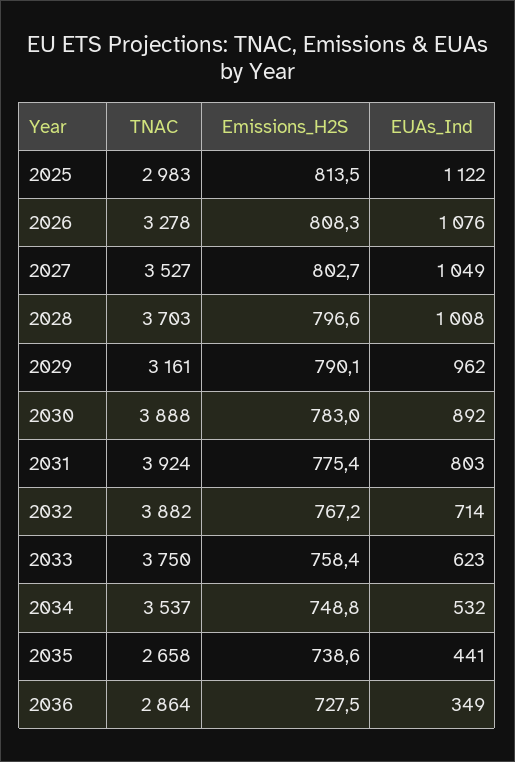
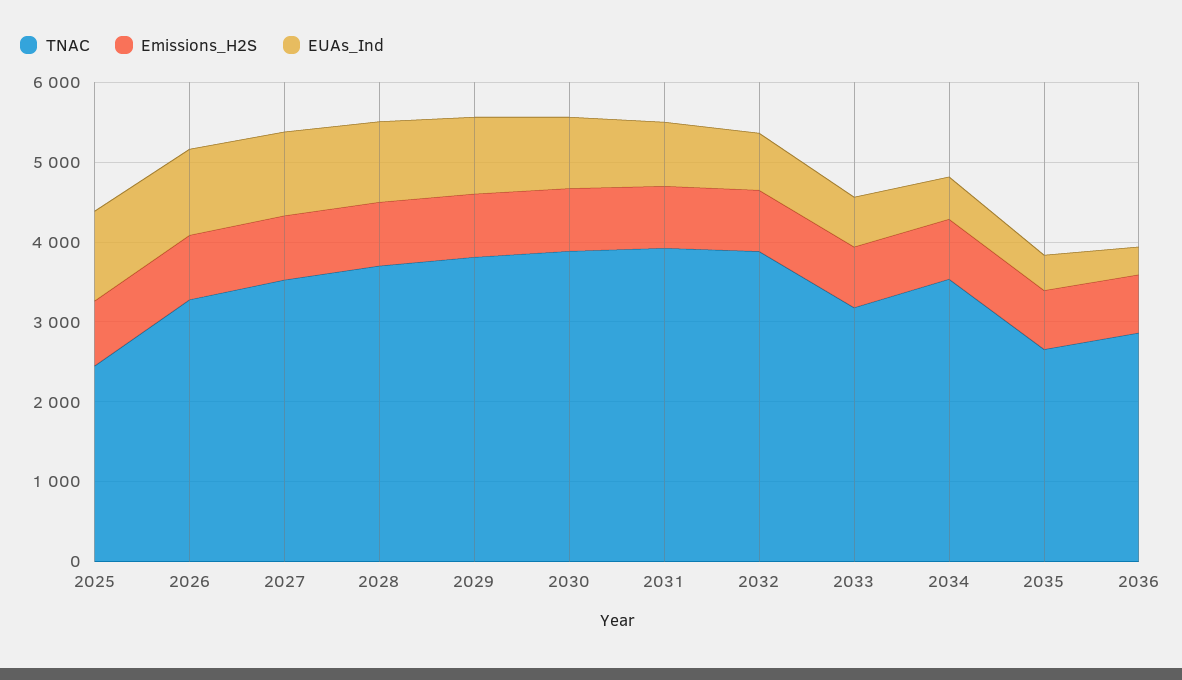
TNAC, 2025: 2983 -> 2400
TNAC, 2029: 3161 -> 3800
TNAC, 2033: 3750 -> 3200

